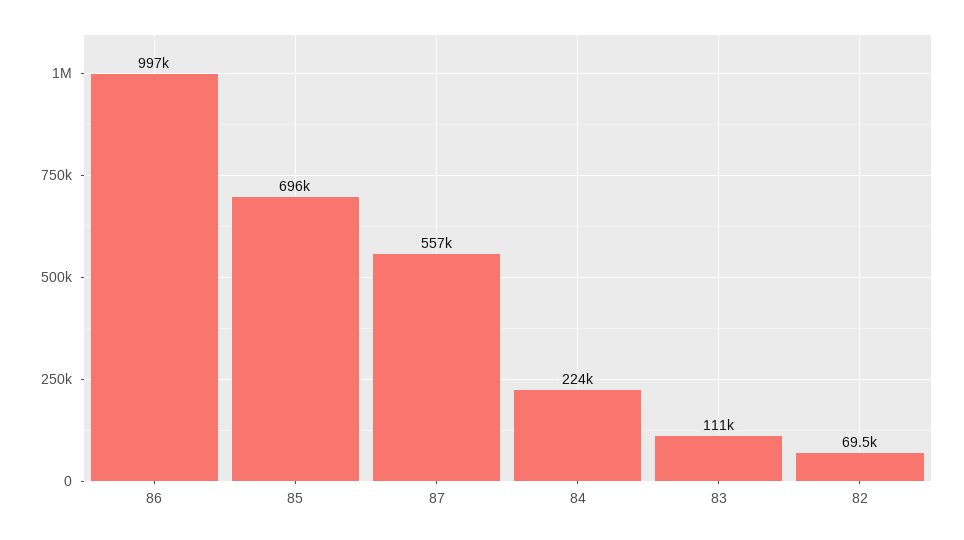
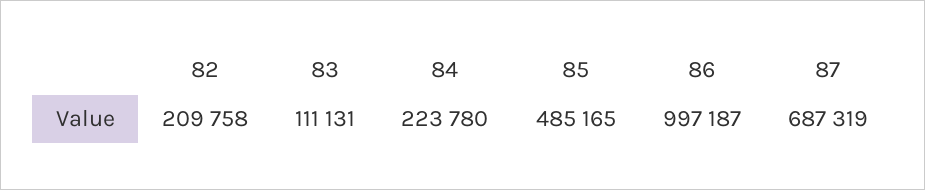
85: 696000 -> 485165
87: 557000 -> 687319
82: 69500 -> 209758

